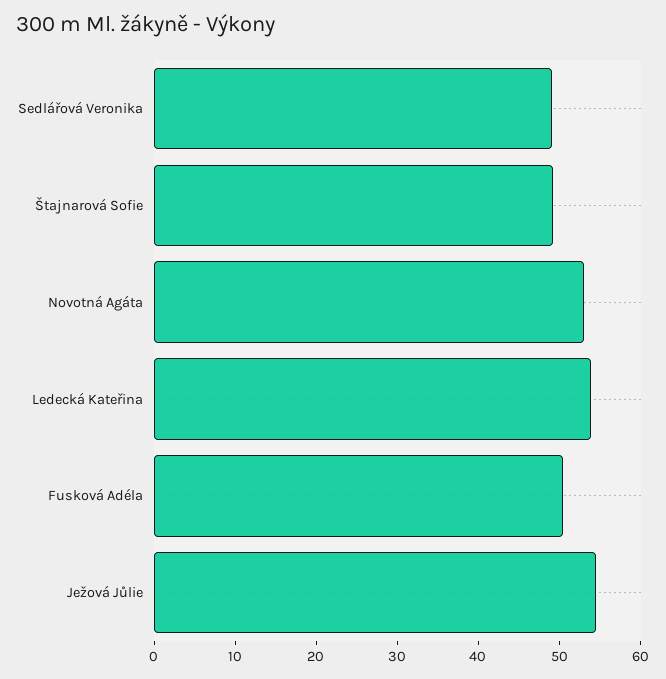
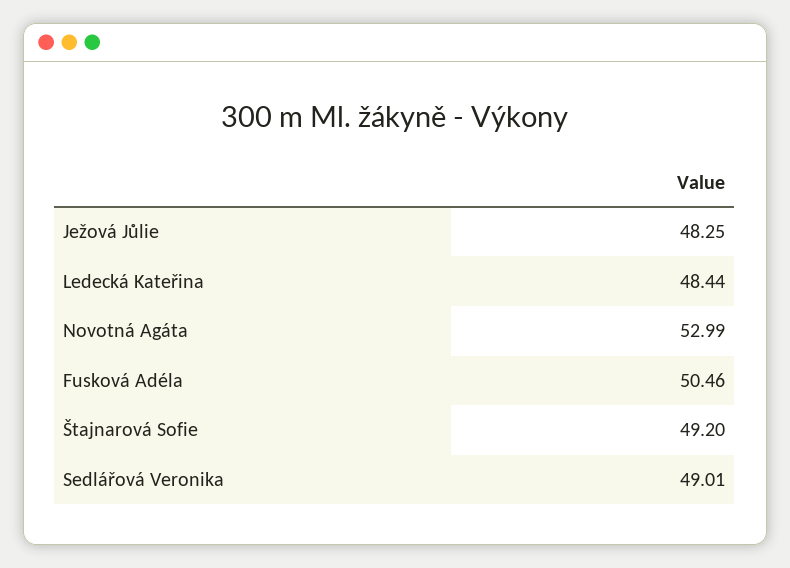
Ledecká Kateřina: 54 -> 48.44
Ježová Jůlie: 54 -> 48.25

